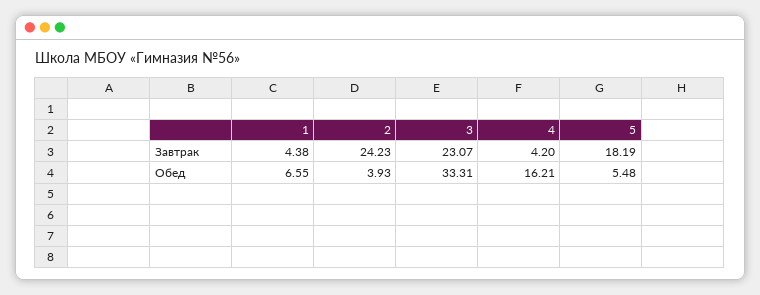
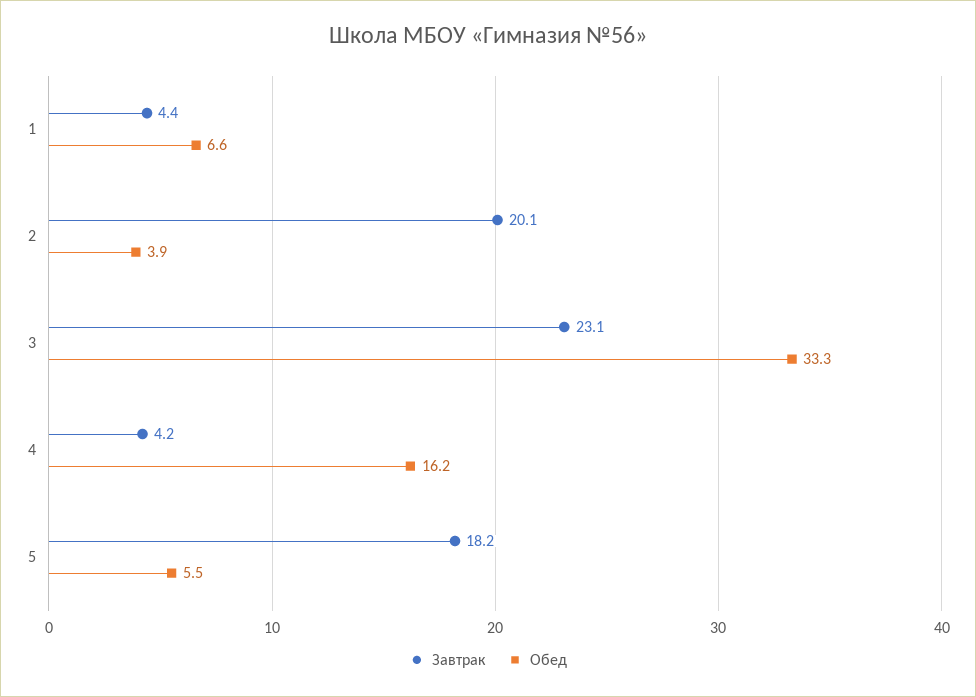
Завтрак, 2: 24.23 -> 20.1

